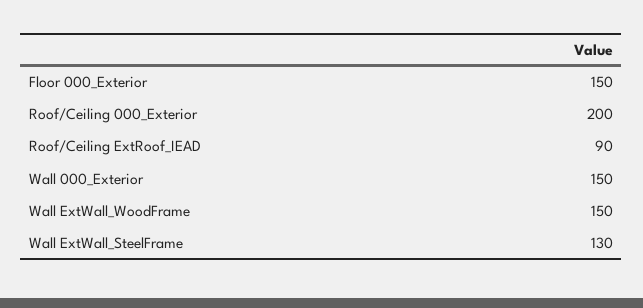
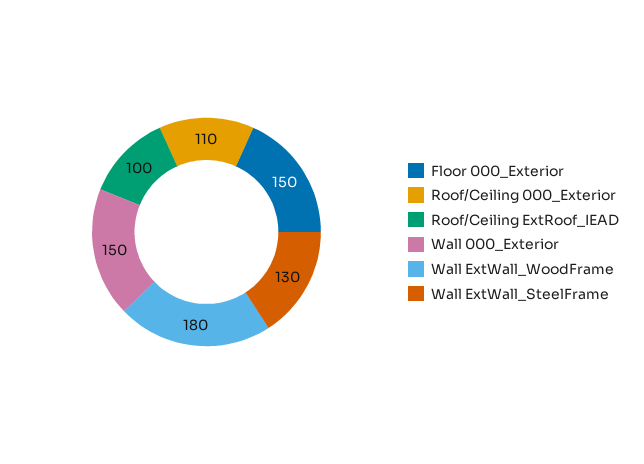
Roof/Ceiling 000_Exterior: 200 -> 110
Roof/Ceiling ExtRoof_IEAD: 90 -> 100
Wall ExtWall_WoodFrame: 150 -> 180

